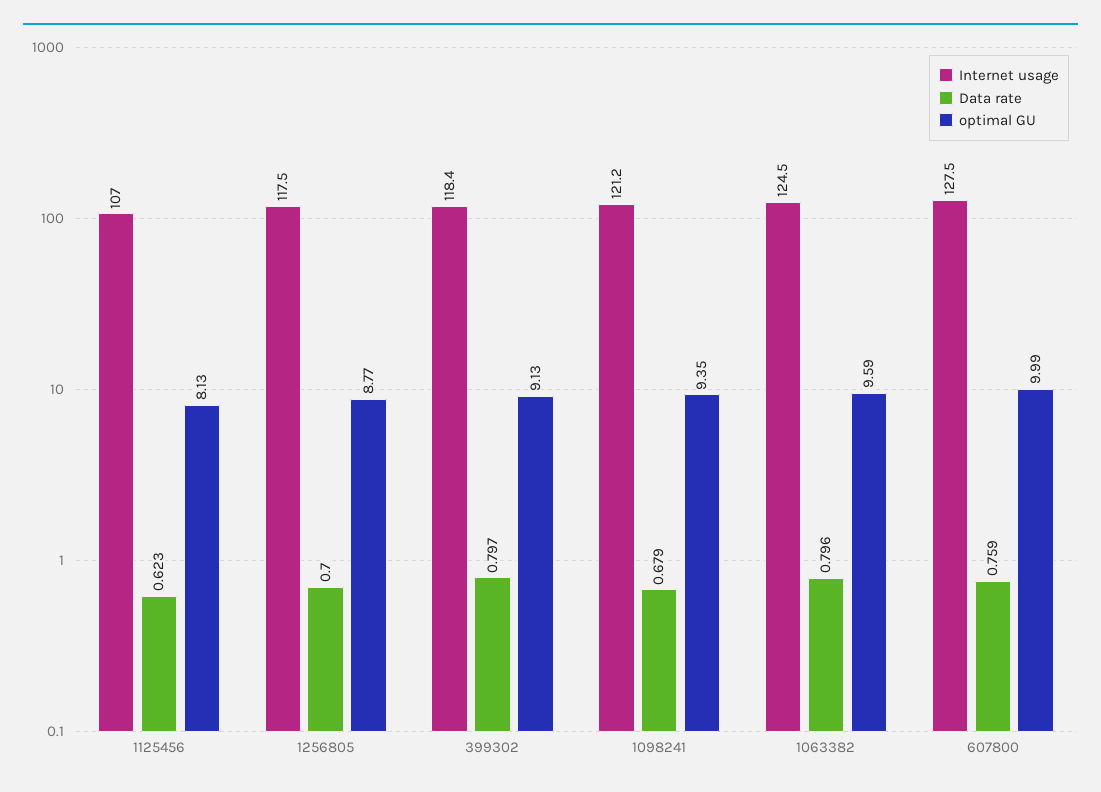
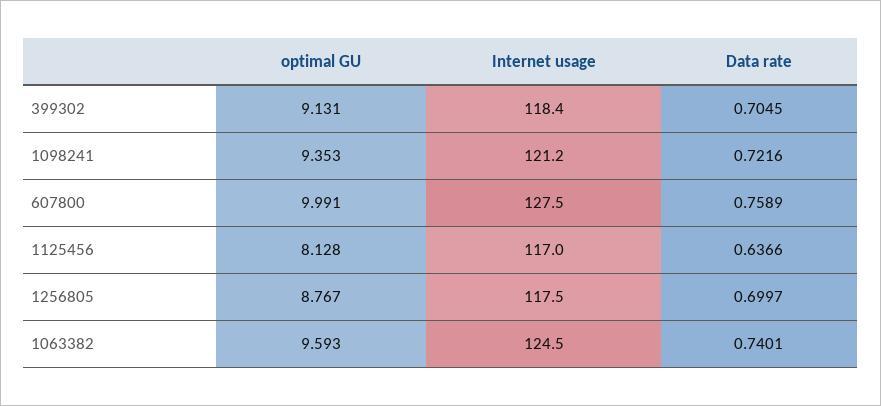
Internet usage, 1125456: 107 -> 117
Data rate, 1125456: 0.623 -> 0.6366
Data rate, 399302: 0.797 -> 0.7045
Data rate, 1098241: 0.679 -> 0.7216
Data rate, 1063382: 0.796 -> 0.7401

